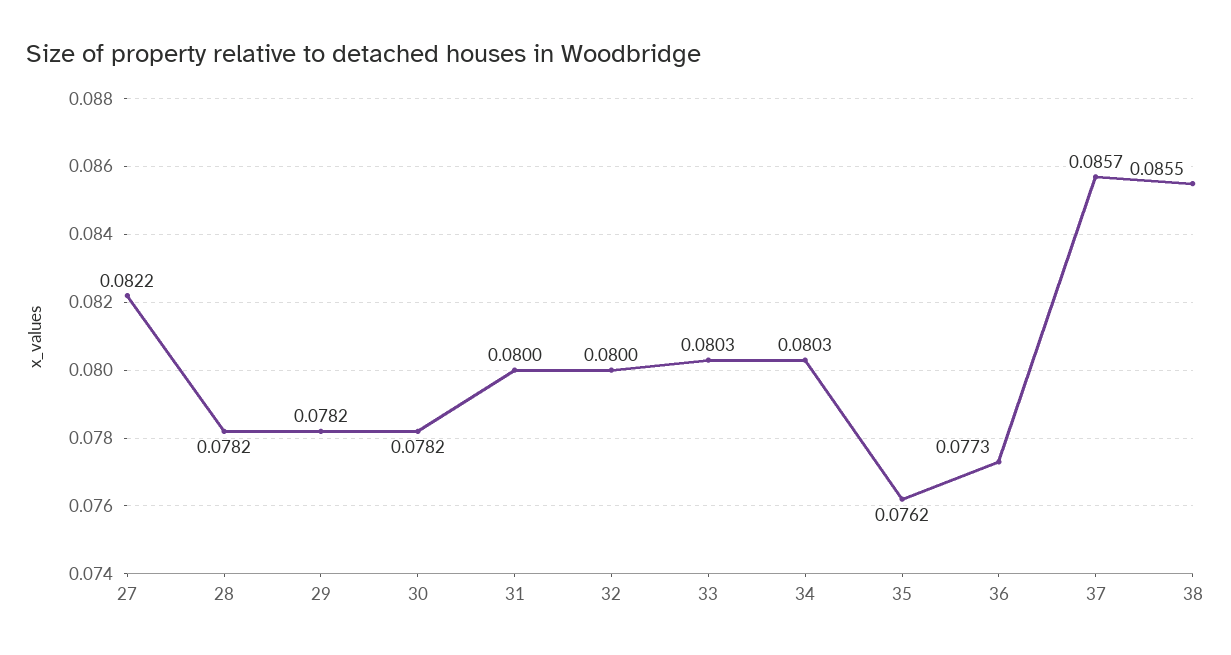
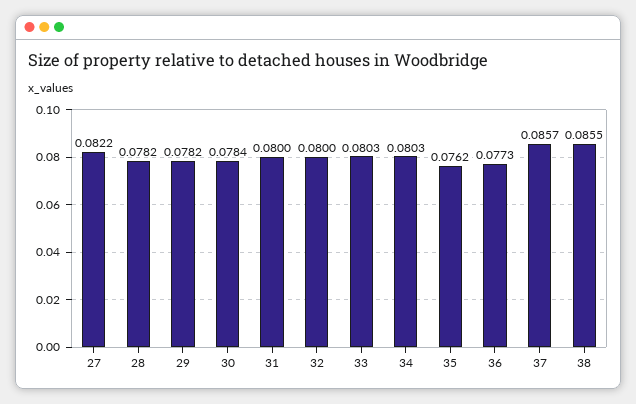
30: 0.0782 -> 0.0784

